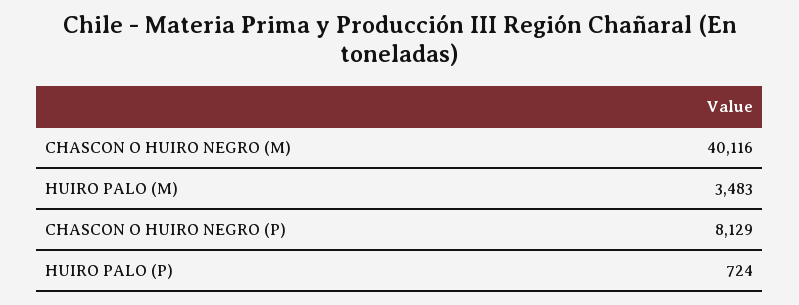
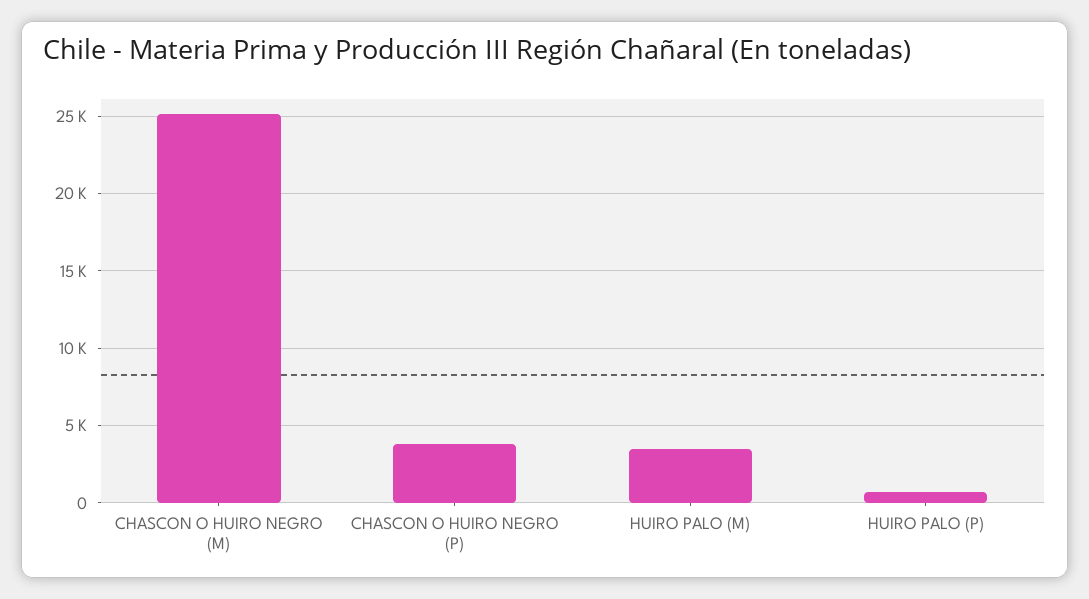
CHASCON O HUIRO NEGRO (M): 40116 -> 25000
CHASCON O HUIRO NEGRO (P): 8129 -> 4000

